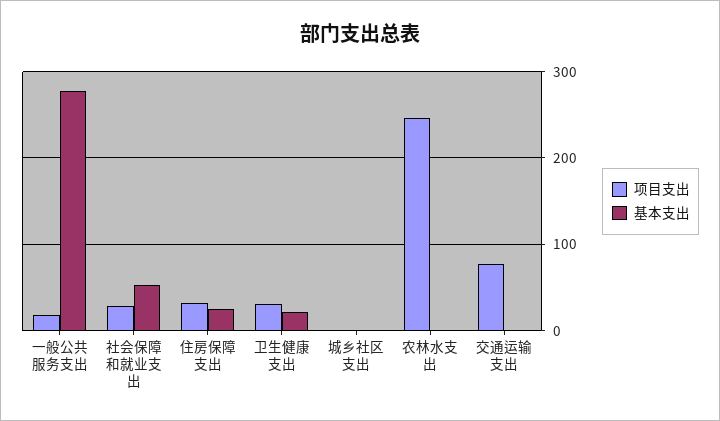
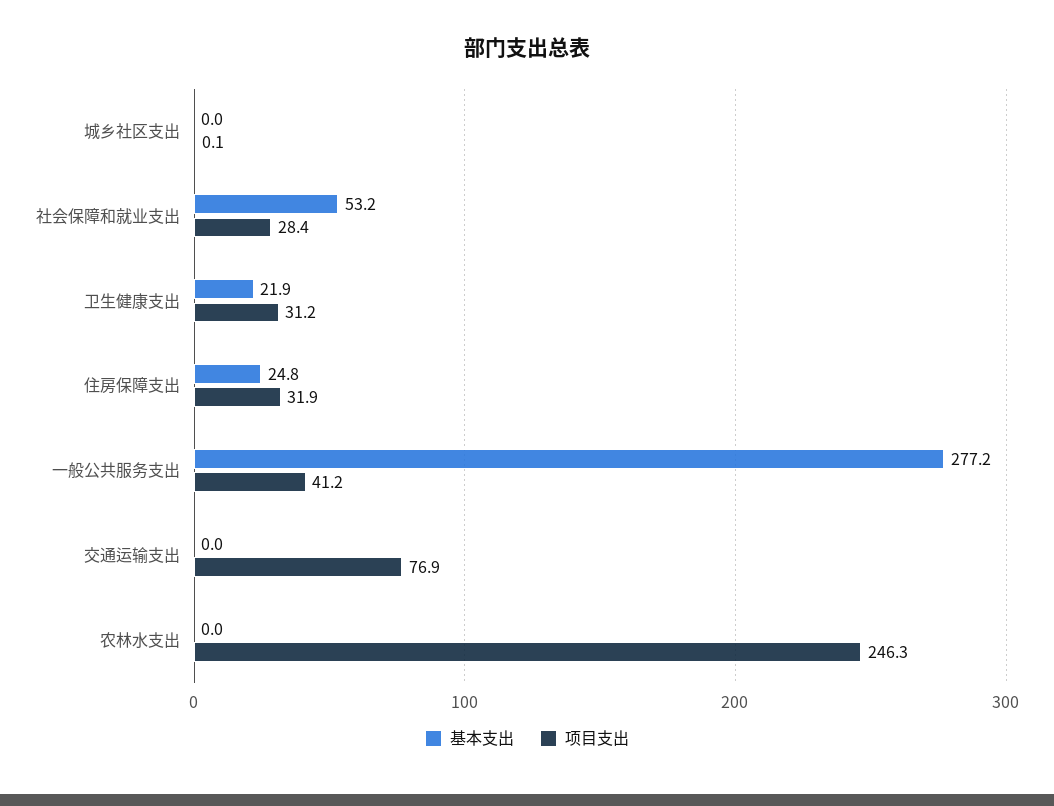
项目支出, 一般公共服务支出: 20 -> 41.2

